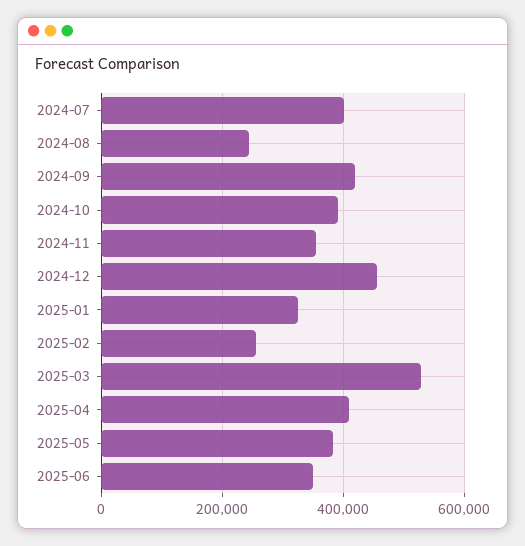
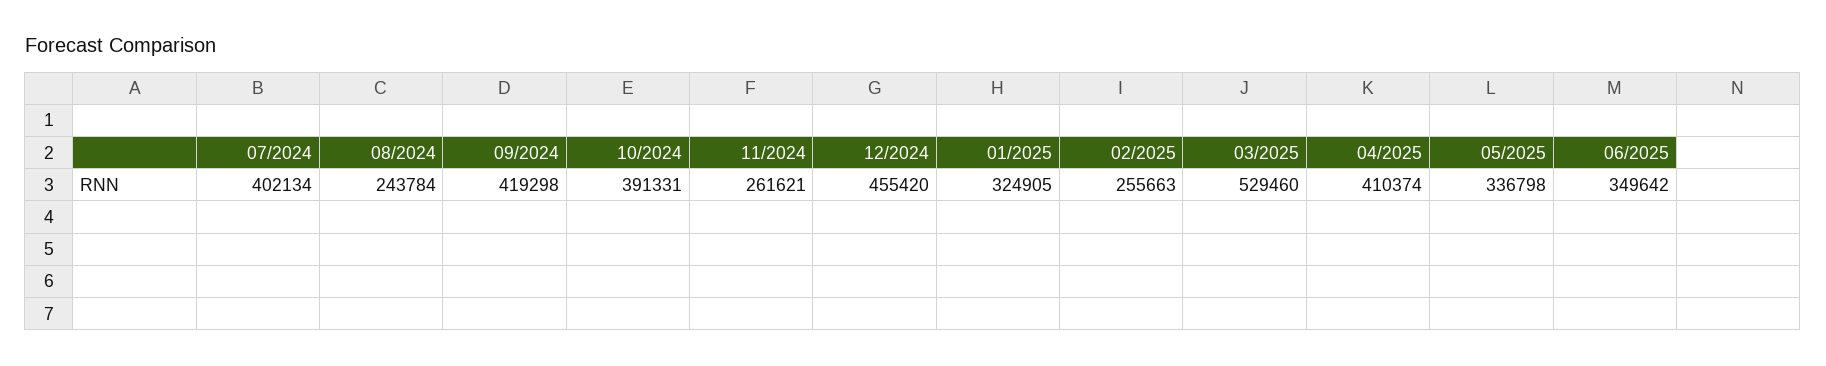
2024-11: 360000 -> 261621
2025-05: 380000 -> 336798

